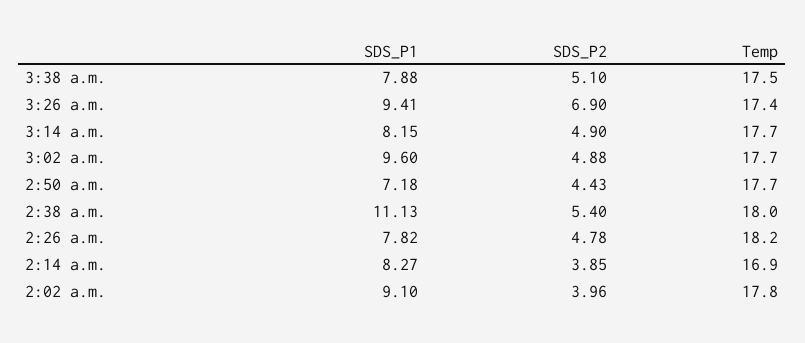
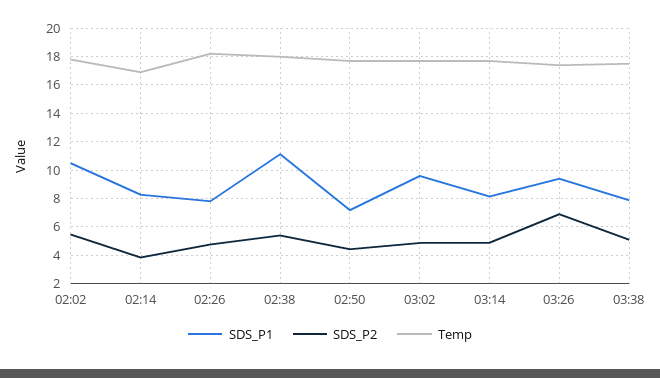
SDS_P1, 2:02 a.m.: 9.1 -> 10.5
SDS_P2, 2:02 a.m.: 3.96 -> 5.5

